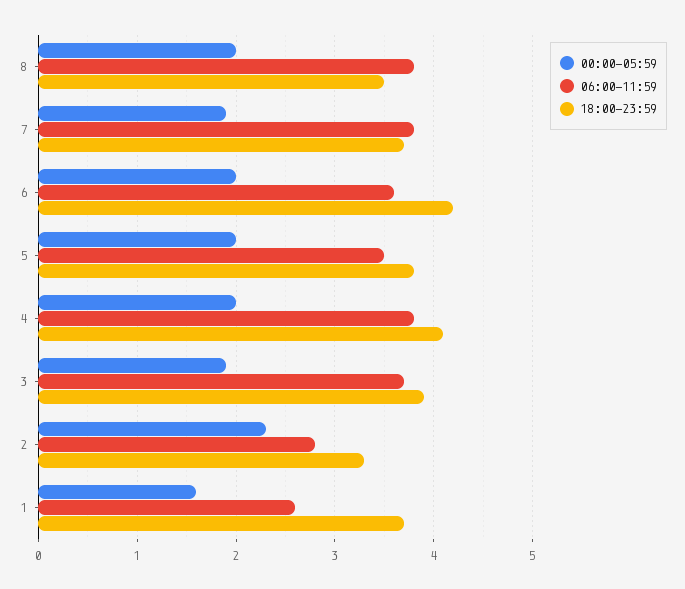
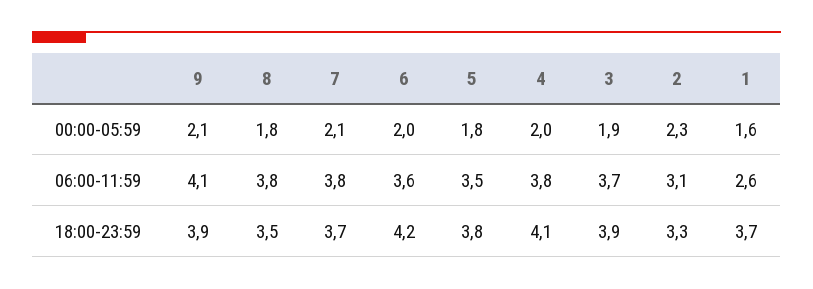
00:00-05:59, 8: 2 -> 1.8
00:00-05:59, 7: 1.9 -> 2.1
00:00-05:59, 5: 2 -> 1.8
06:00-11:59, 2: 2.8 -> 3.1
00:00-05:59, 9: none -> 2.1
06:00-11:59, 9: none -> 4.1
18:00-23:59, 9: none -> 3.9

